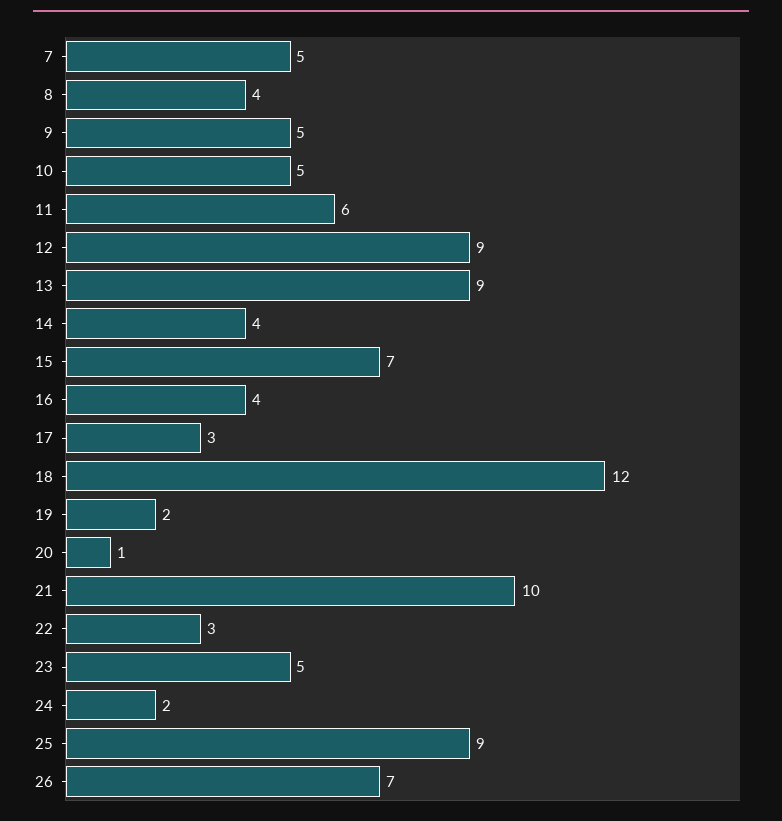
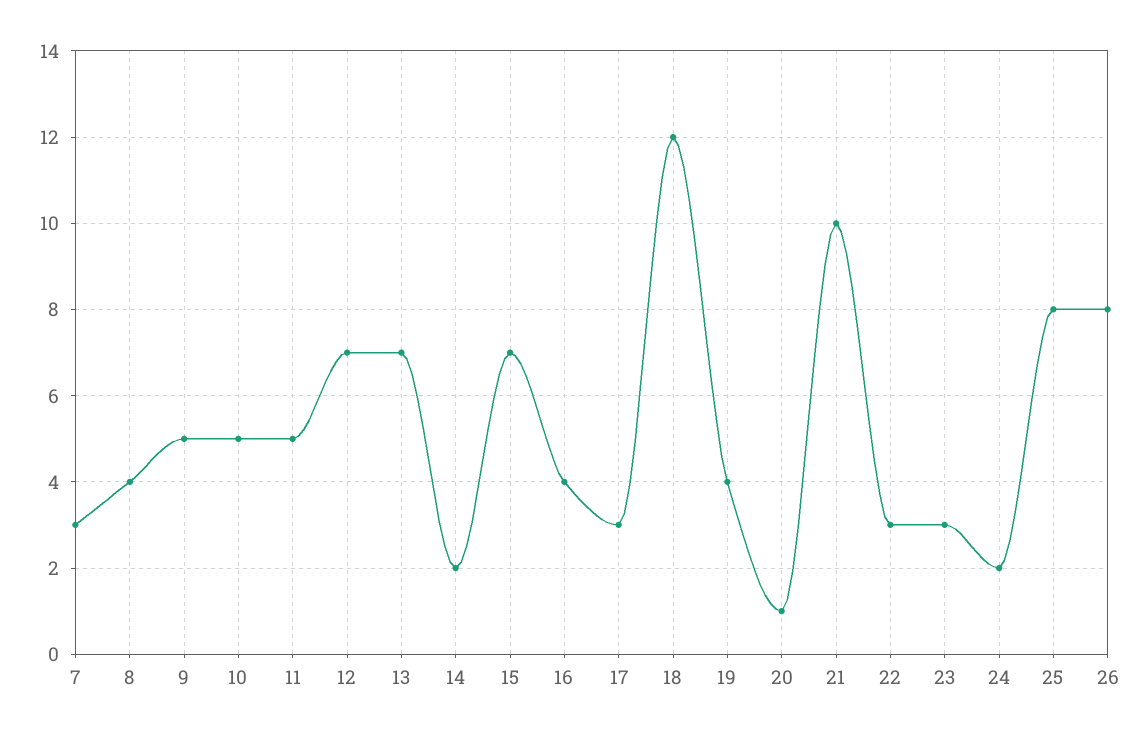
7: 5 -> 3
11: 6 -> 5
12: 9 -> 7
13: 9 -> 7
14: 4 -> 2
19: 2 -> 4
23: 5 -> 3
25: 9 -> 8
26: 7 -> 8

